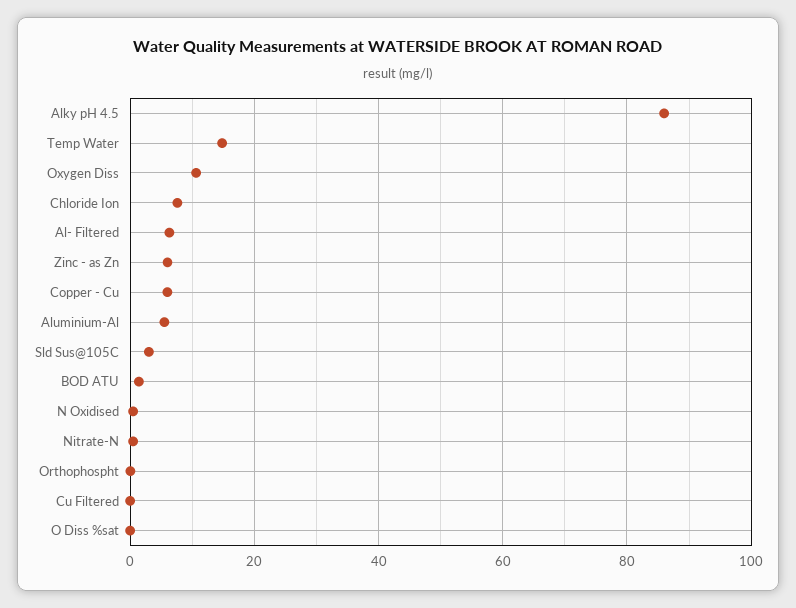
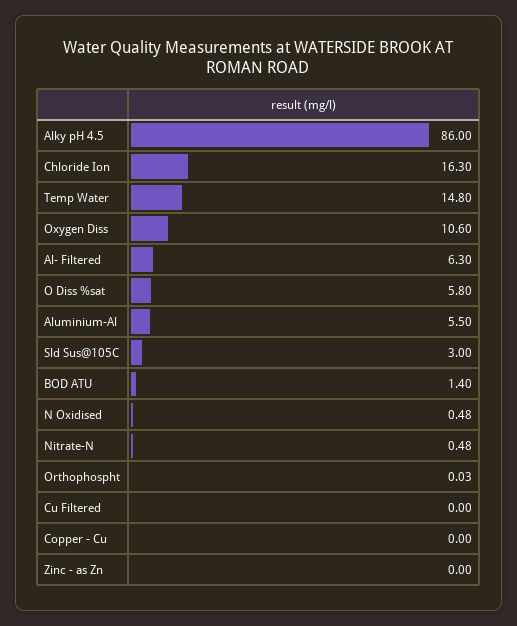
Chloride Ion: 8 -> 16.3
Zinc - as Zn: 6 -> 0
Copper - Cu: 6 -> 0
O Diss %sat: 0 -> 5.8

